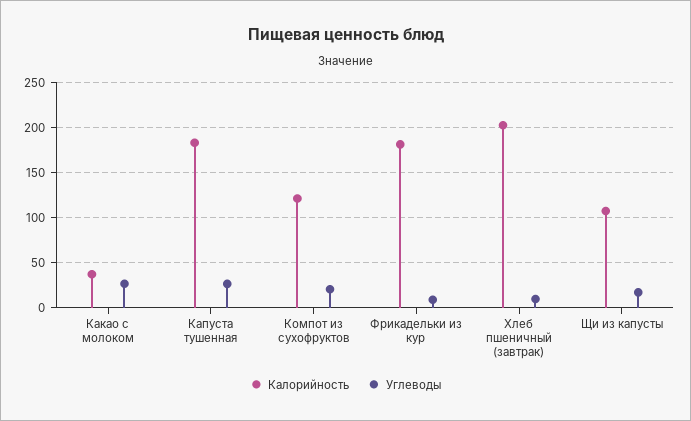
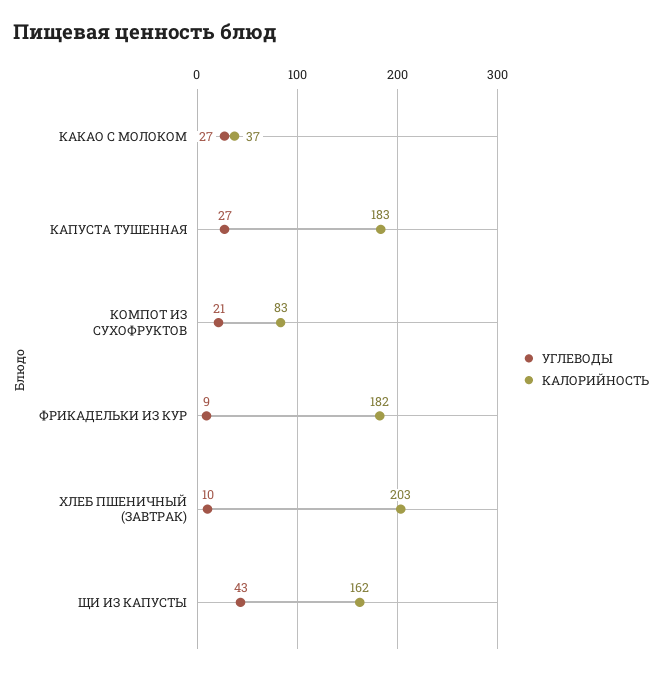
Калорийность, Компот из сухофруктов: 120 -> 83
Калорийность, Щи из капусты: 110 -> 162
Углеводы, Щи из капусты: 20 -> 43

